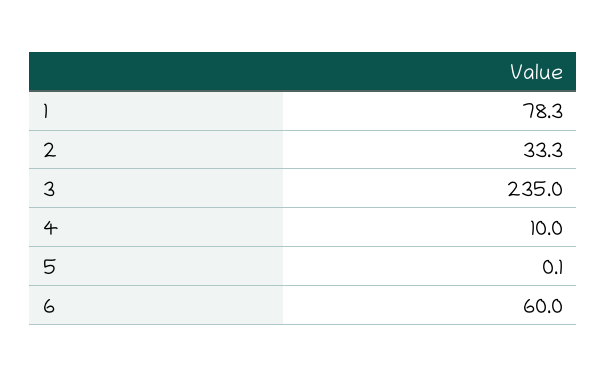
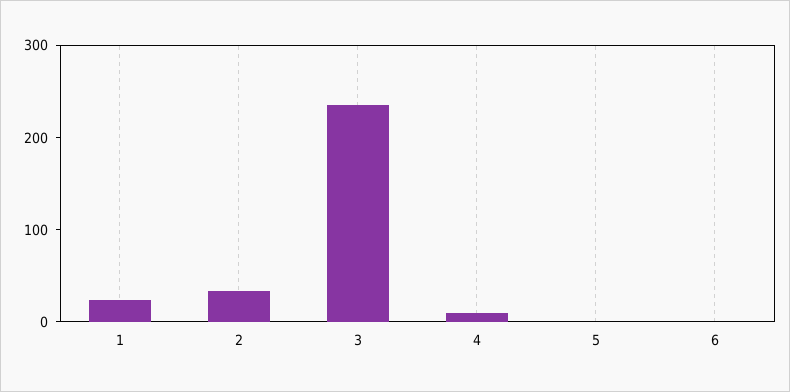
1: 78.3 -> 20
6: 60 -> 0

